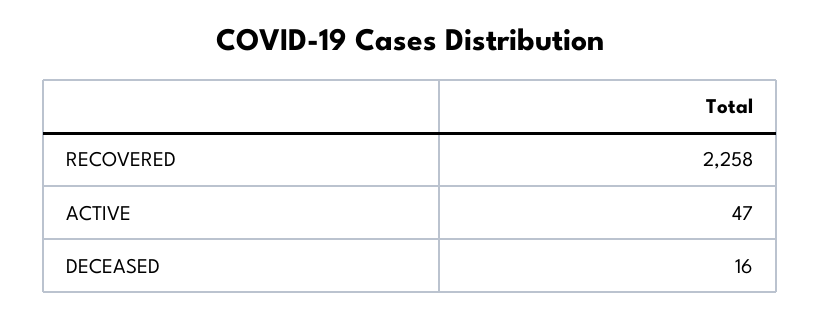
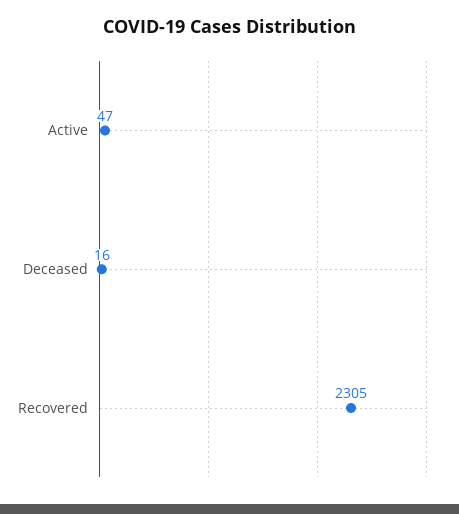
RECOVERED: 2258 -> 2305

